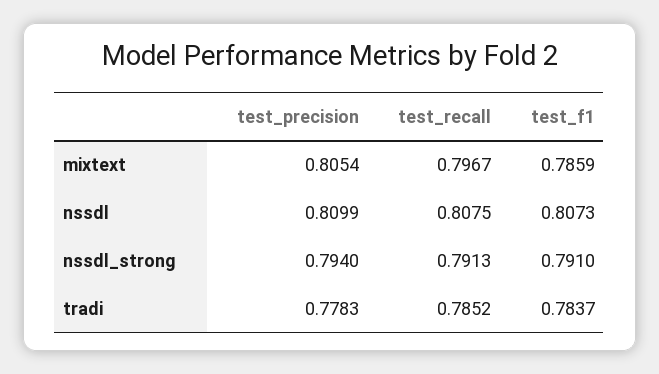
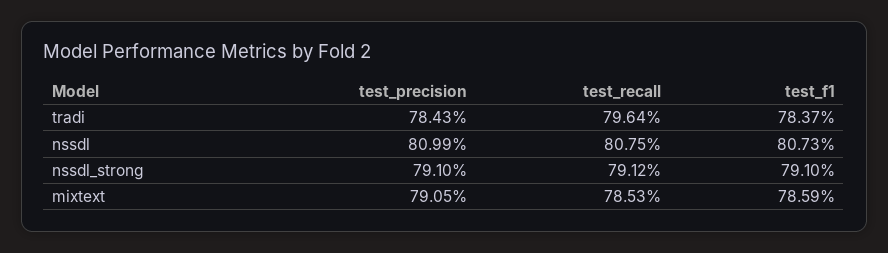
test_precision, mixtext: 0.8054 -> 0.7905
test_recall, mixtext: 0.7967 -> 0.7853
test_precision, nssdl_strong: 0.794 -> 0.791
test_recall, nssdl_strong: 0.7913 -> 0.7912
test_precision, tradi: 0.7783 -> 0.7843
test_recall, tradi: 0.7852 -> 0.7964

